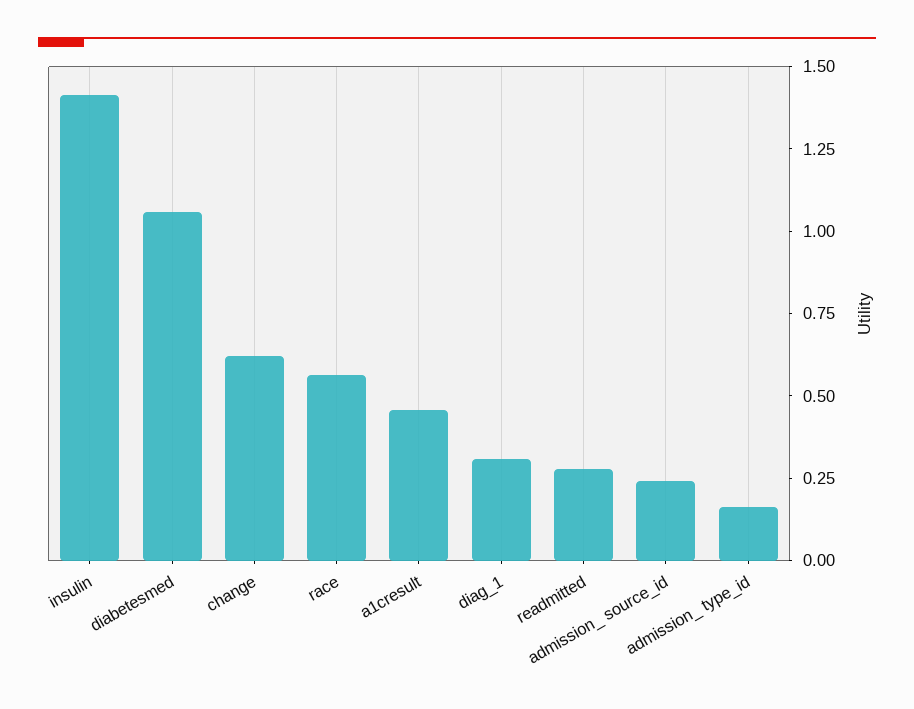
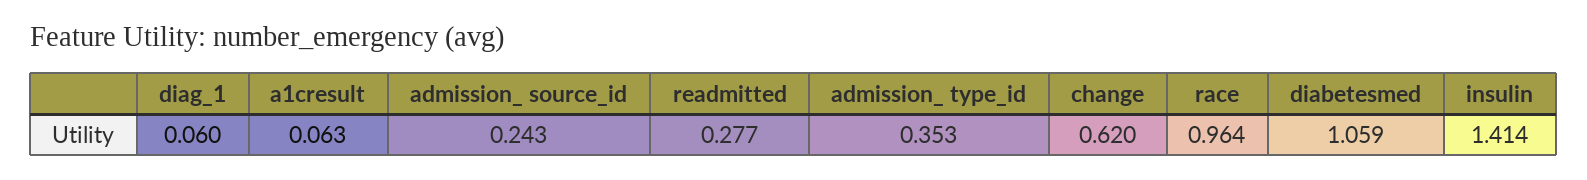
race: 0.55 -> 0.964
a1cresult: 0.45 -> 0.063
diag_1: 0.3 -> 0.06
admission_ type_id: 0.15 -> 0.353

